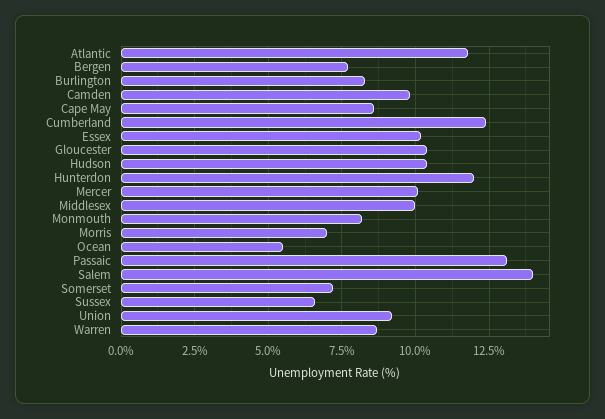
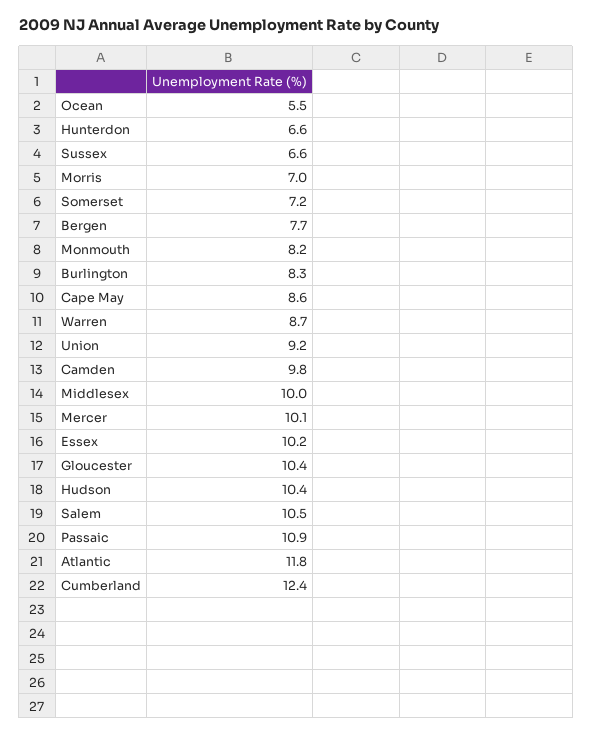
Hunterdon: 12 -> 6.6
Passaic: 13 -> 10.9
Salem: 14 -> 10.5

